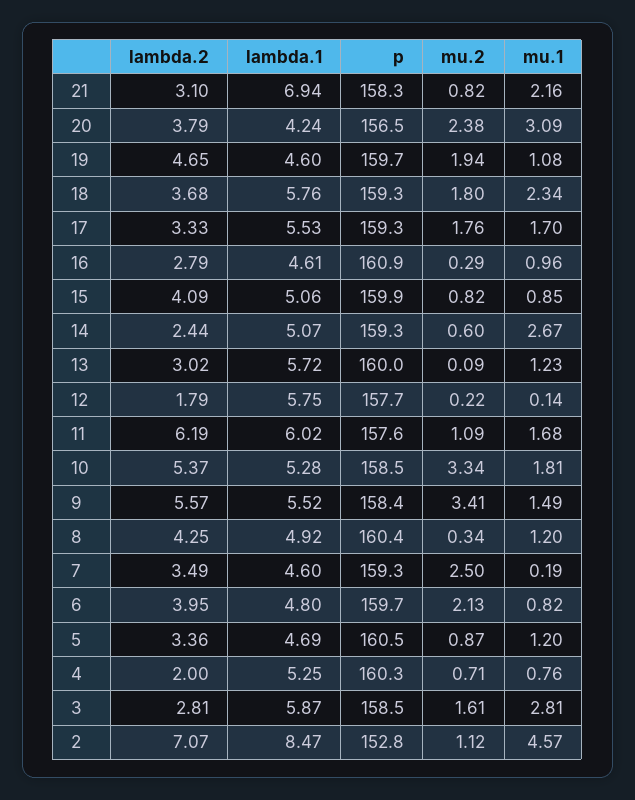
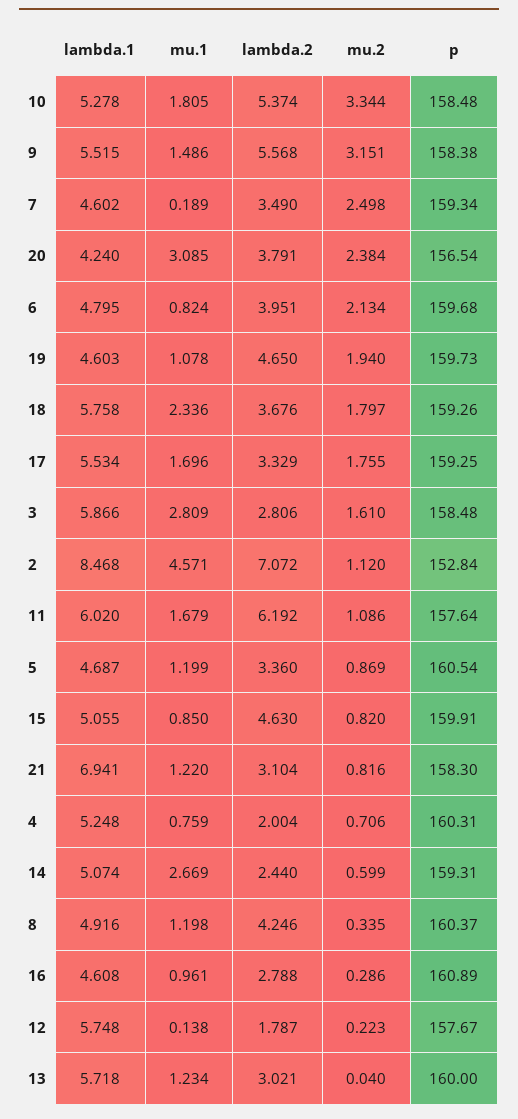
mu.1, 21: 2.16 -> 1.22
lambda.2, 15: 4.09 -> 4.63
mu.2, 13: 0.09 -> 0.04
mu.2, 9: 3.41 -> 3.151

